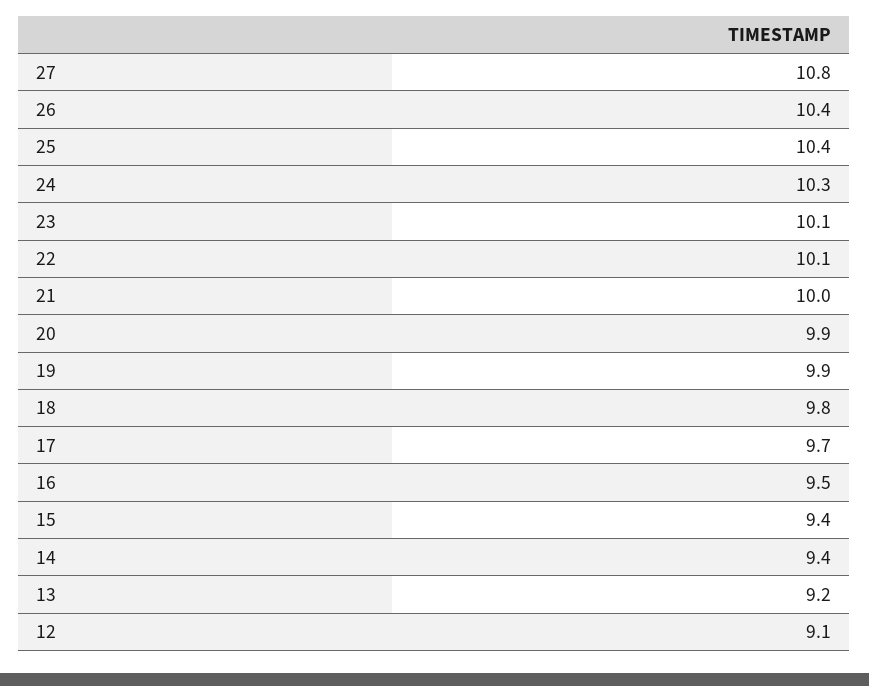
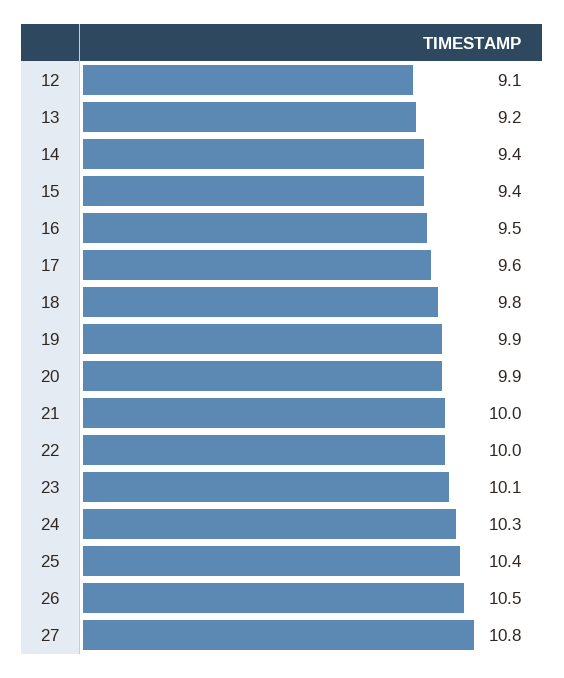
26: 10.4 -> 10.5
22: 10.1 -> 10
17: 9.7 -> 9.6

